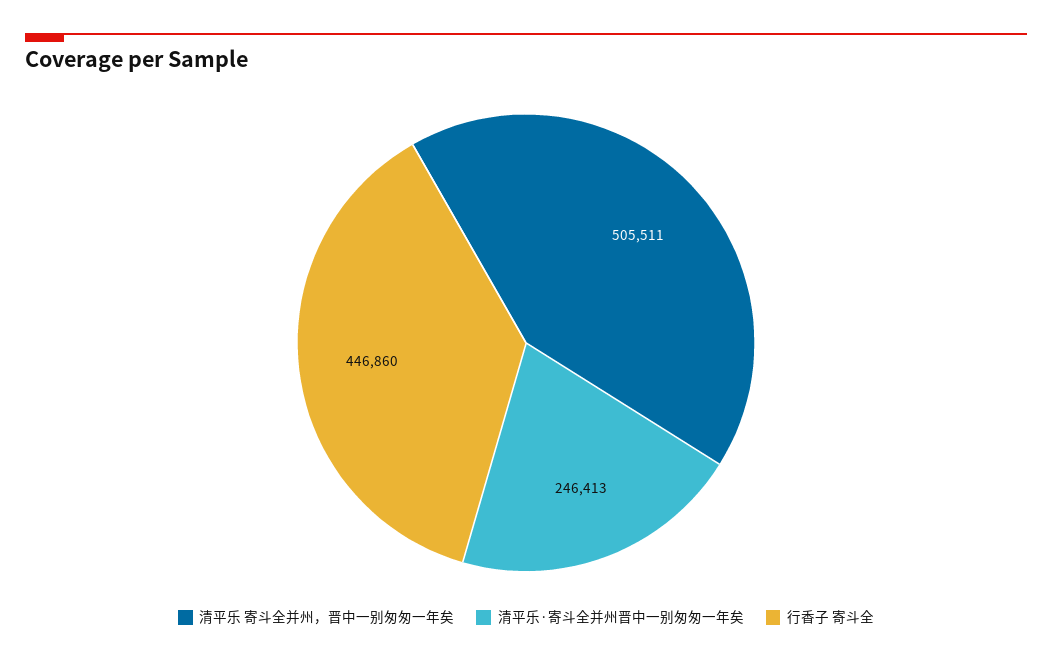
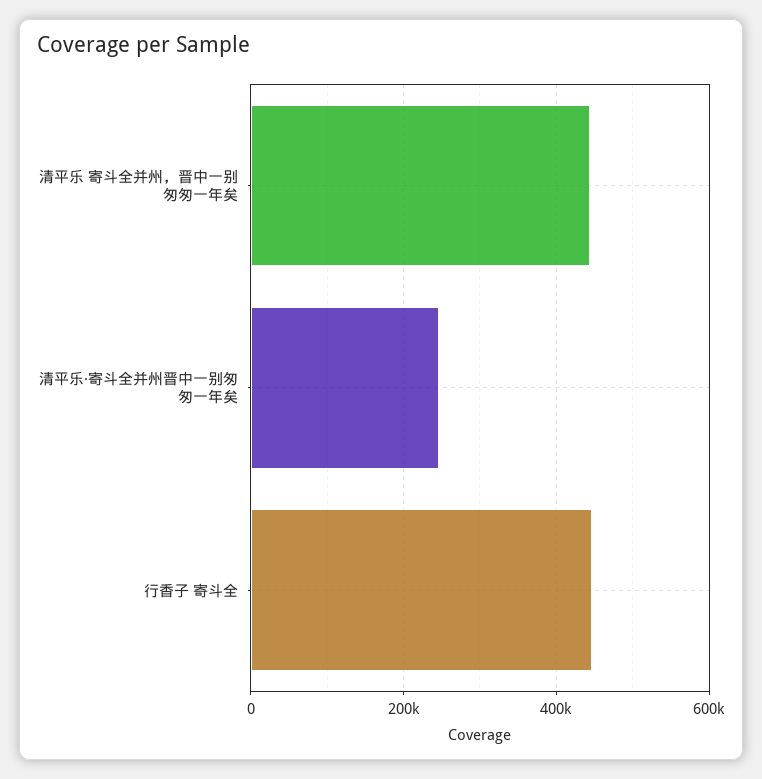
清平乐 寄斗全并州，晋中一别匆匆一年矣: 505511 -> 440000

